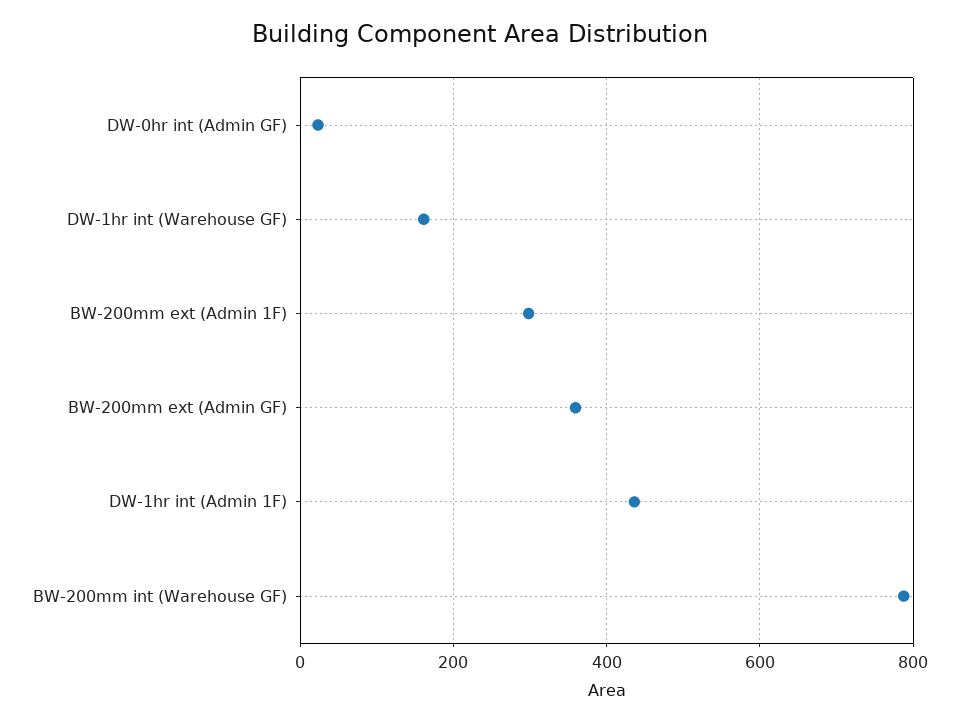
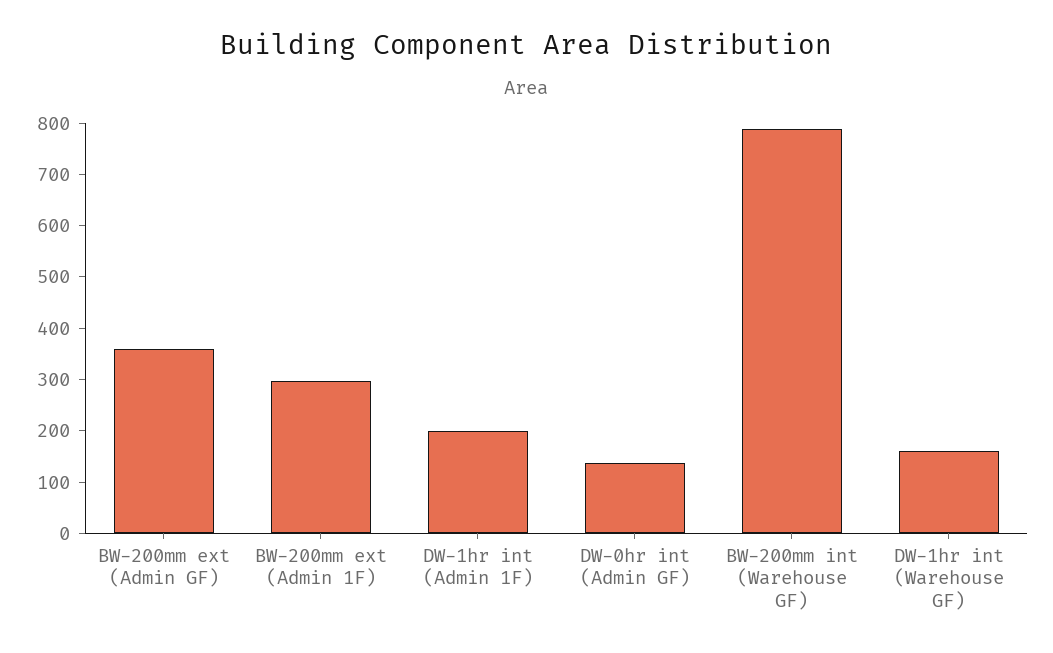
DW-0hr int (Admin GF): 20 -> 140
DW-1hr int (Admin 1F): 440 -> 200

